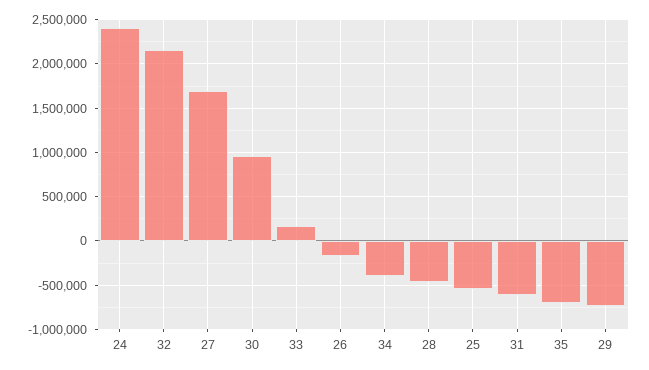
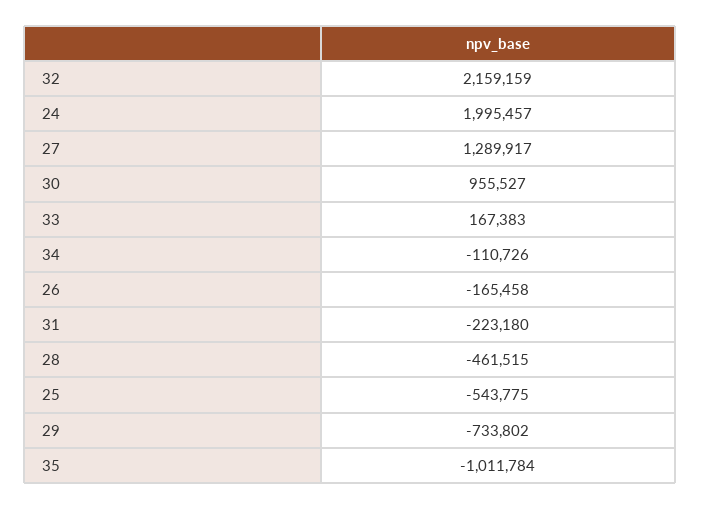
24: 2400000 -> 1995457
27: 1700000 -> 1289917
34: -400000 -> -110726
31: -600000 -> -223180
35: -700000 -> -1011784

